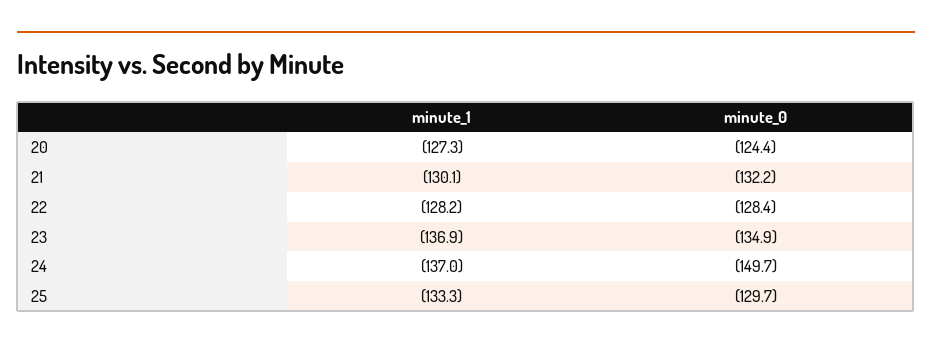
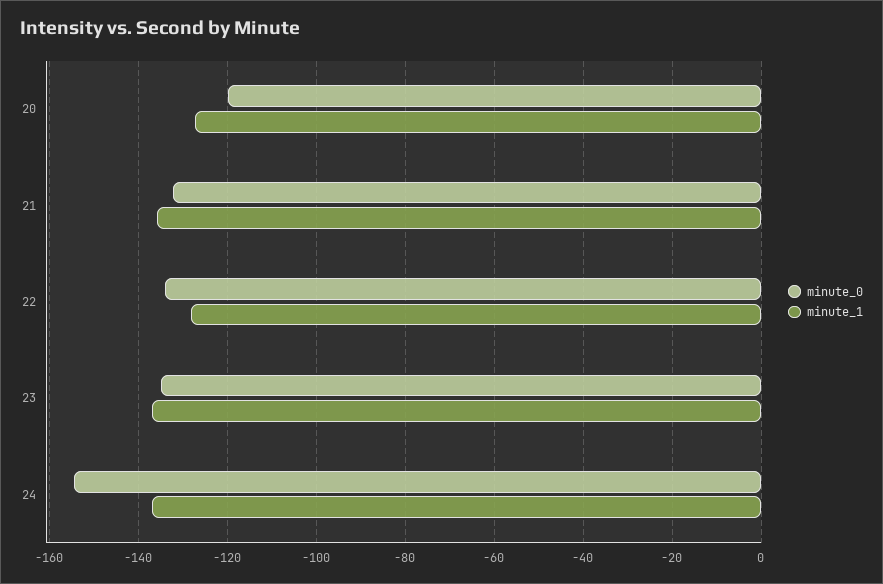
minute_0, 20: -124.4 -> -120
minute_1, 21: -130.1 -> -136
minute_0, 22: -128.4 -> -134
minute_0, 24: -149.7 -> -154
minute_1, 25: -133.3 -> none
minute_0, 25: -129.7 -> none

